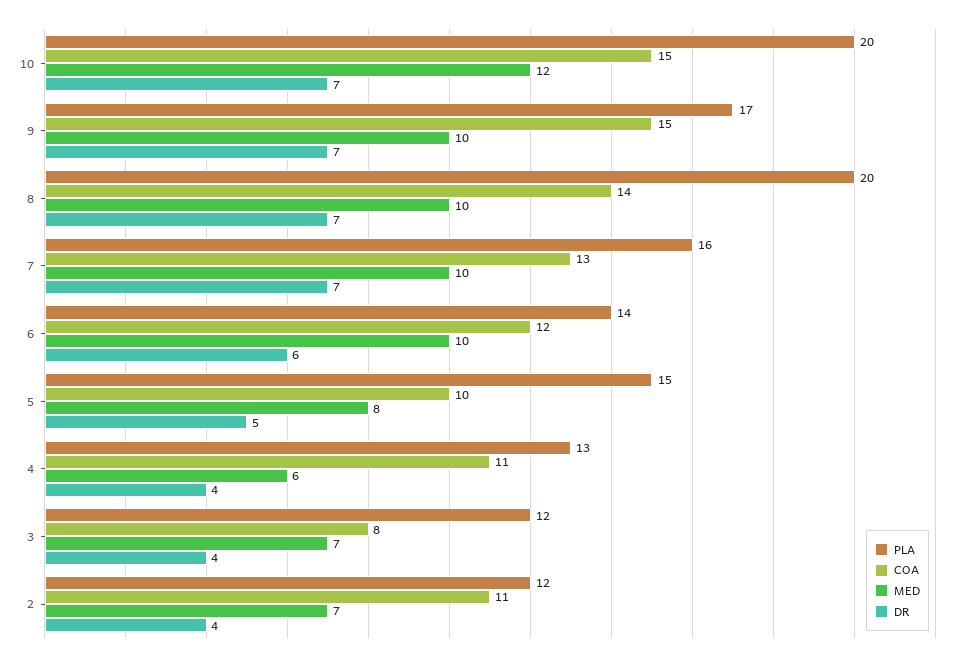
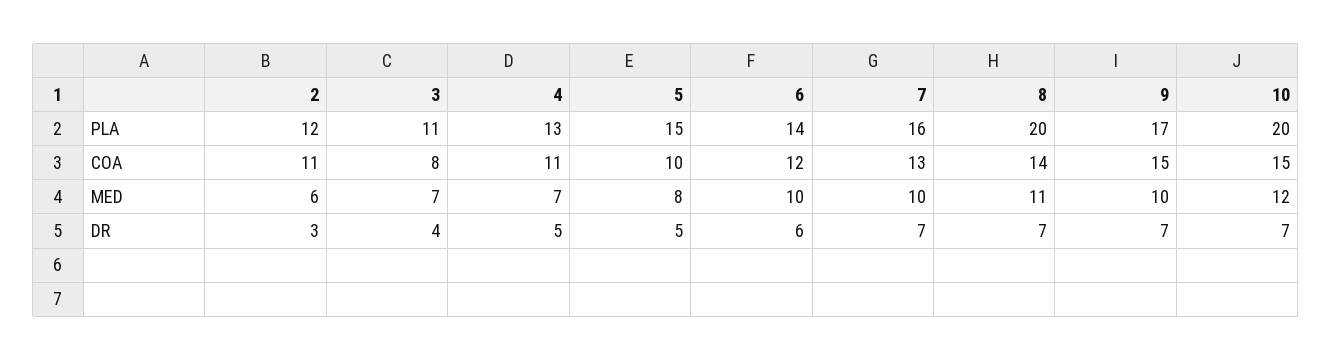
MED, 8: 10 -> 11
MED, 4: 6 -> 7
DR, 4: 4 -> 5
PLA, 3: 12 -> 11
MED, 2: 7 -> 6
DR, 2: 4 -> 3

